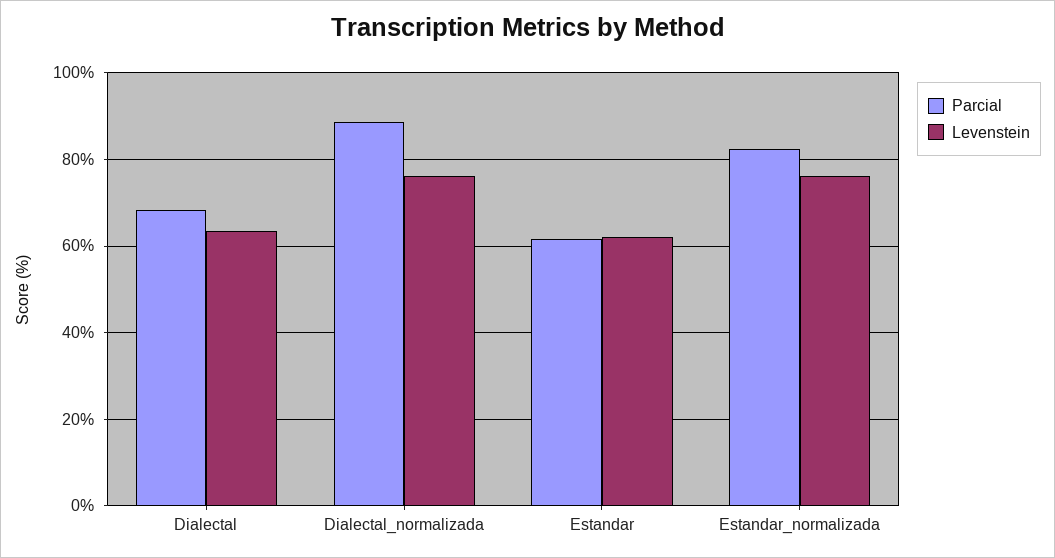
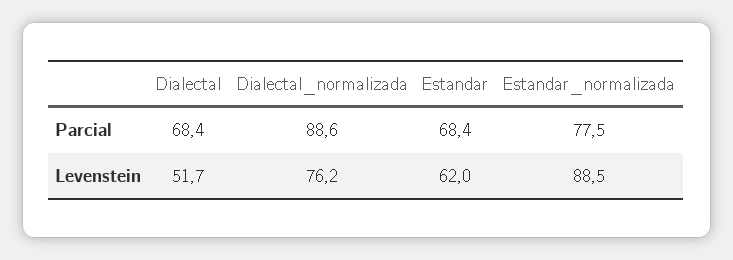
Levenstein, Dialectal: 64 -> 51.7
Parcial, Estandar: 62 -> 68.4
Parcial, Estandar_normalizada: 82 -> 77.5
Levenstein, Estandar_normalizada: 76 -> 88.5

